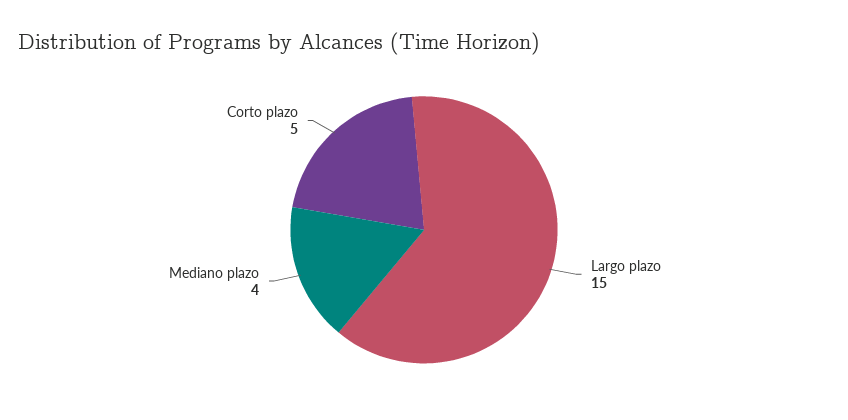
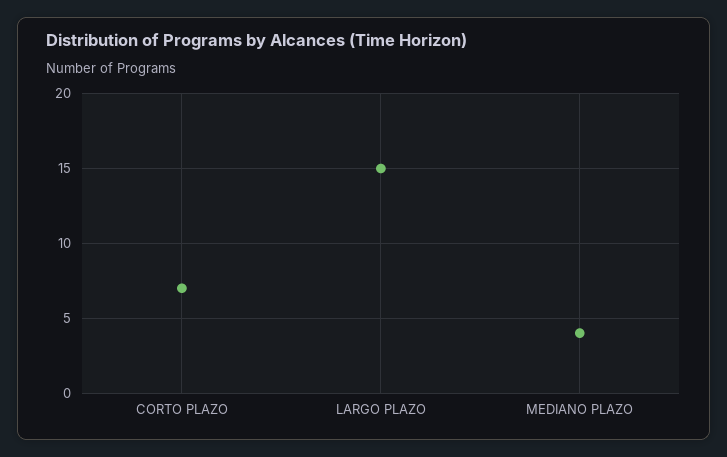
Corto plazo: 5 -> 7

